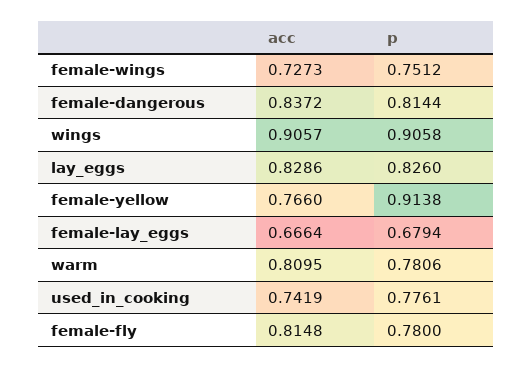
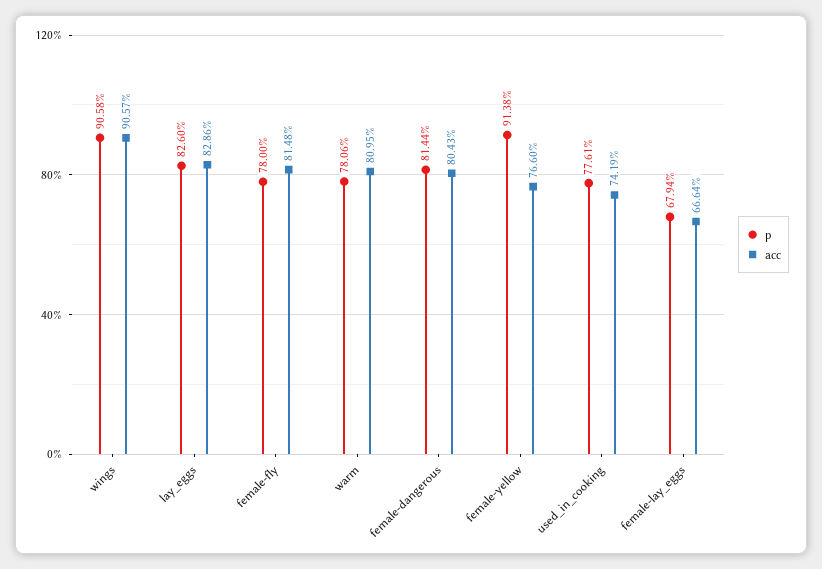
acc, female-wings: 0.7273 -> none
p, female-wings: 0.7512 -> none
acc, female-dangerous: 0.8372 -> 0.8043

